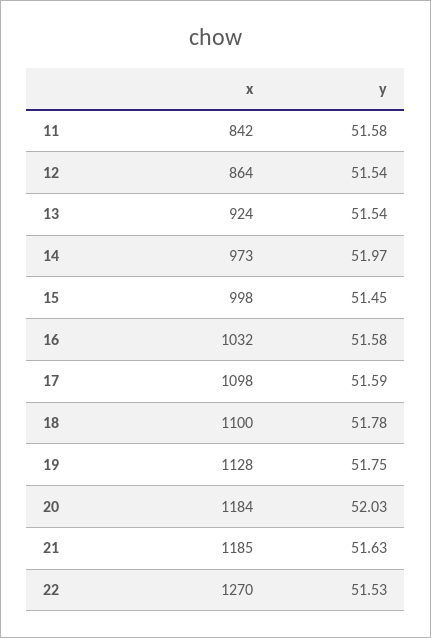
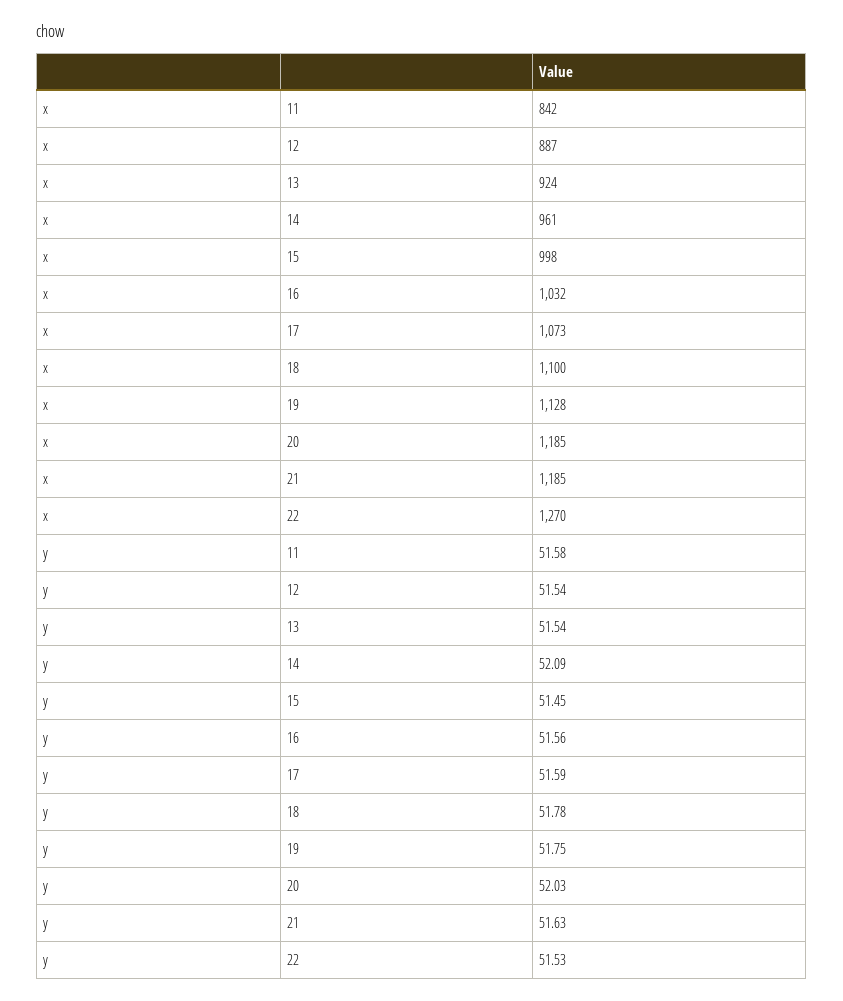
x, 12: 864 -> 887
x, 14: 973 -> 961
y, 14: 51.97 -> 52.09
y, 16: 51.58 -> 51.56
x, 17: 1098 -> 1073
x, 20: 1184 -> 1185

